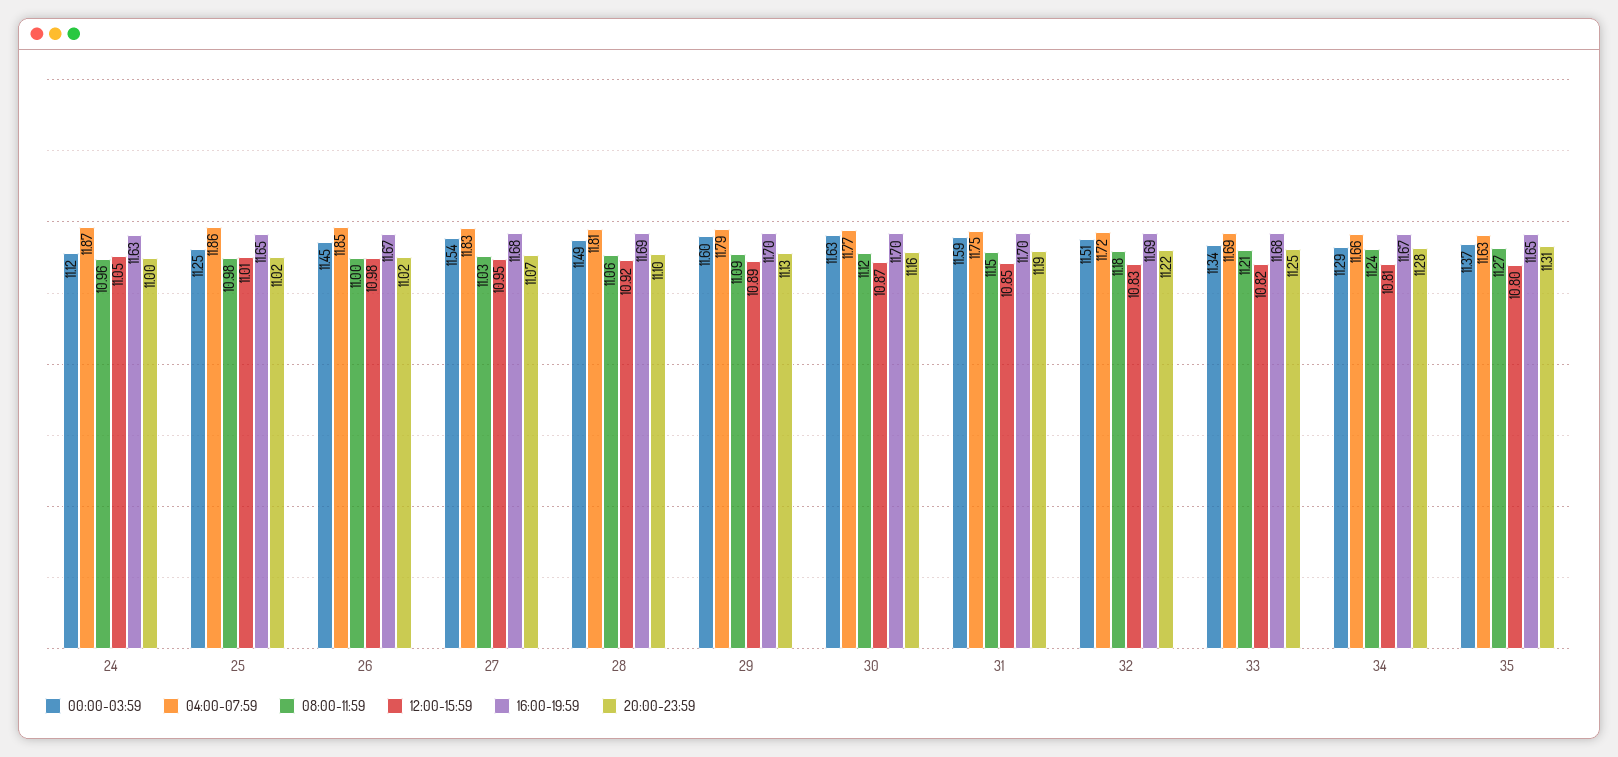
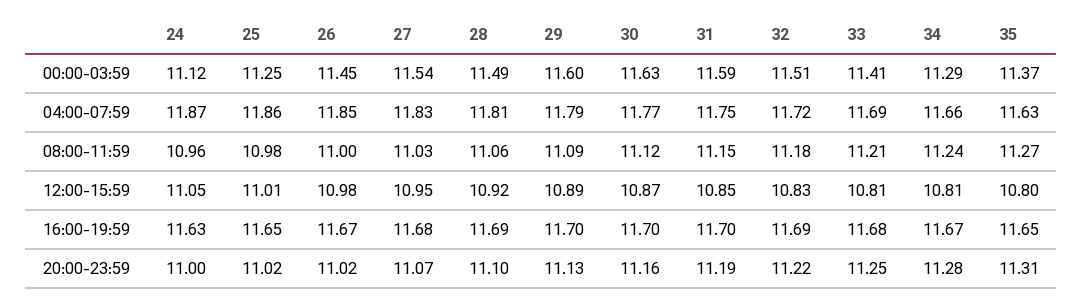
00:00-03:59, 33: 11.34 -> 11.41
12:00-15:59, 33: 10.82 -> 10.81

